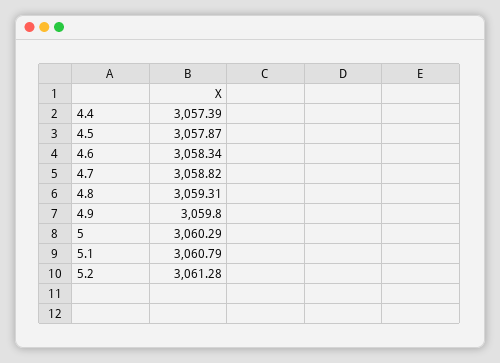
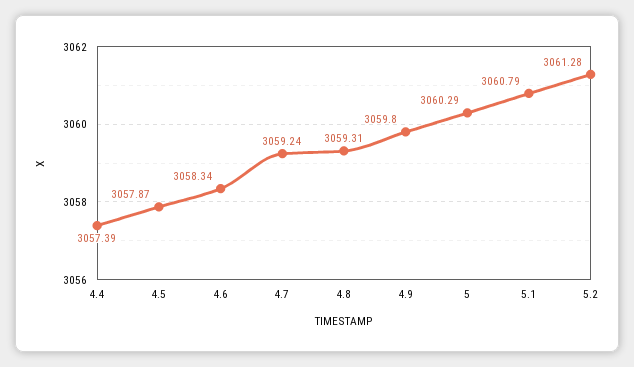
4.7: 3058.82 -> 3059.24

